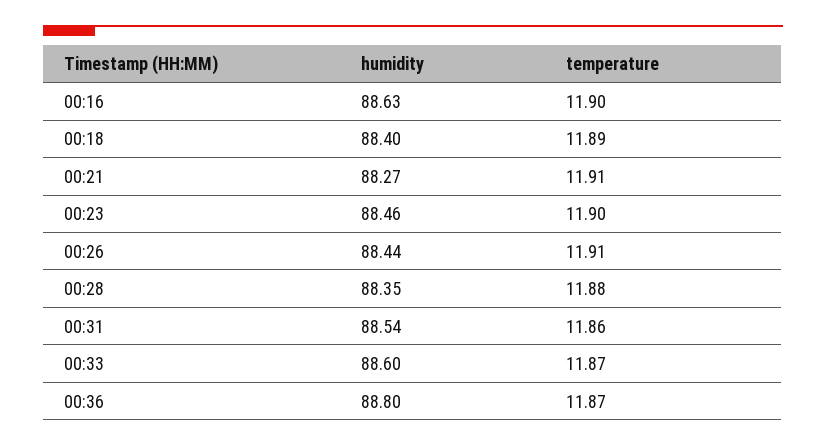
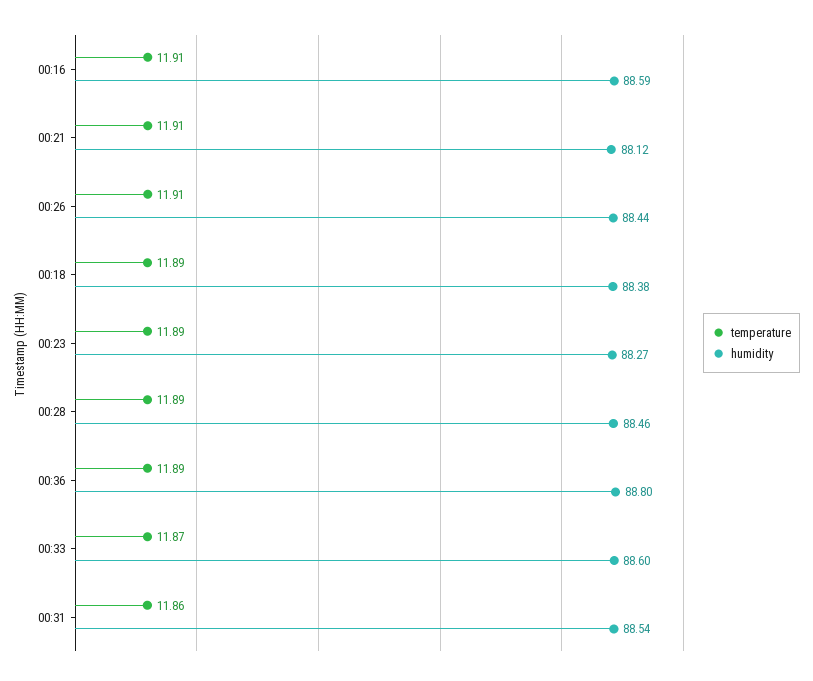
humidity, 00:16: 88.63 -> 88.59
temperature, 00:16: 11.9 -> 11.91
humidity, 00:18: 88.4 -> 88.38
humidity, 00:21: 88.27 -> 88.12
humidity, 00:23: 88.46 -> 88.27
temperature, 00:23: 11.9 -> 11.89
humidity, 00:28: 88.35 -> 88.46
temperature, 00:28: 11.88 -> 11.89
temperature, 00:36: 11.87 -> 11.89

